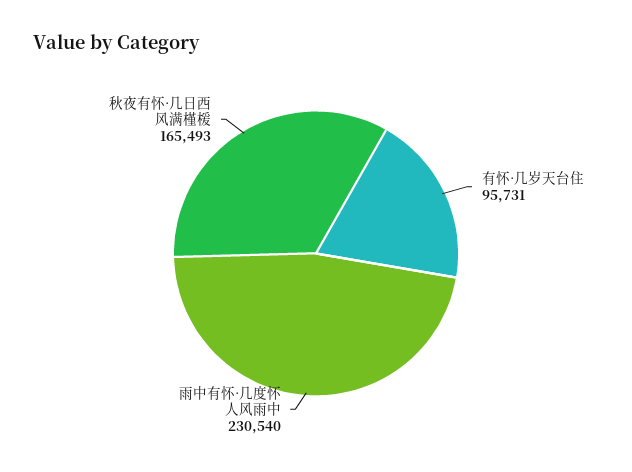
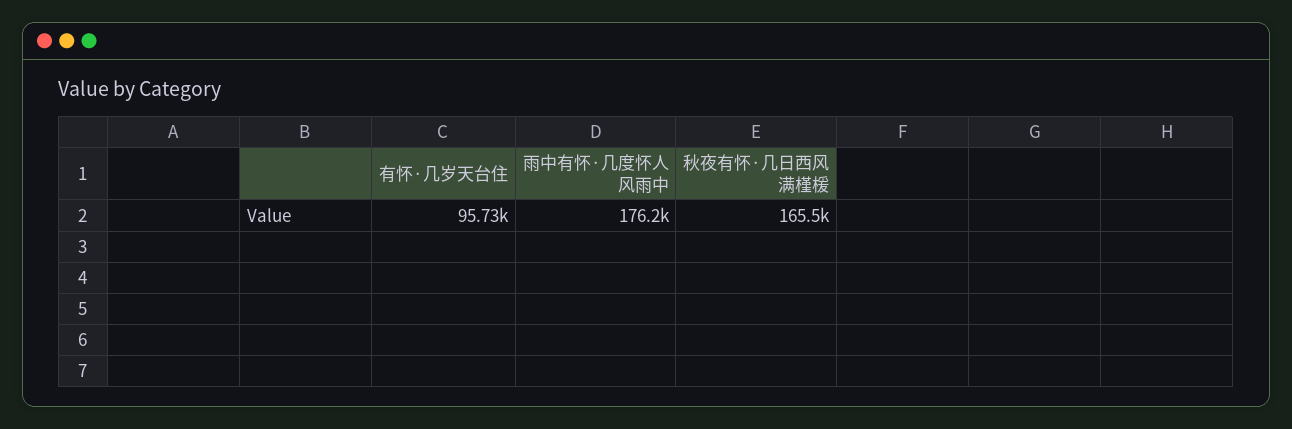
雨中有怀·几度怀人风雨中: 230540 -> 176200

